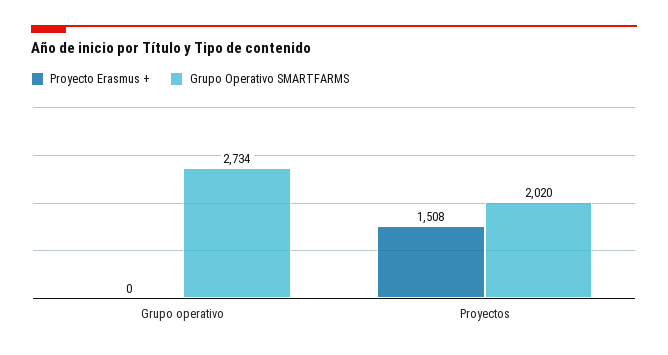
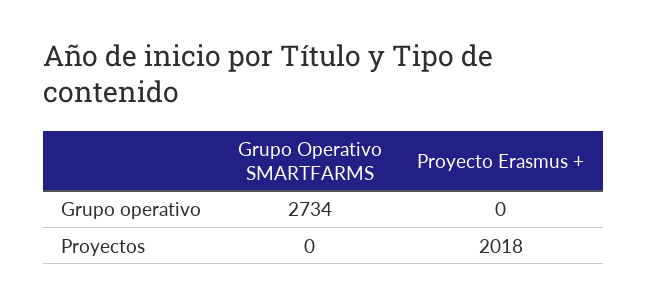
Proyecto Erasmus +, Proyectos: 1508 -> 2018
Grupo Operativo SMARTFARMS, Proyectos: 2020 -> 0

